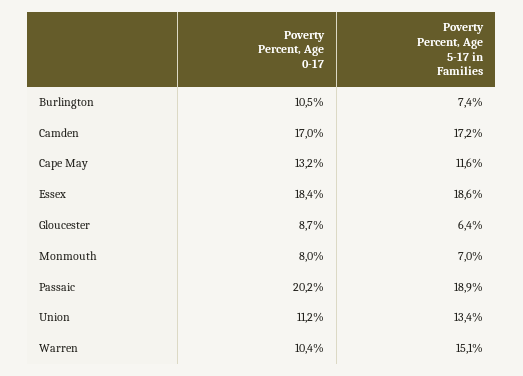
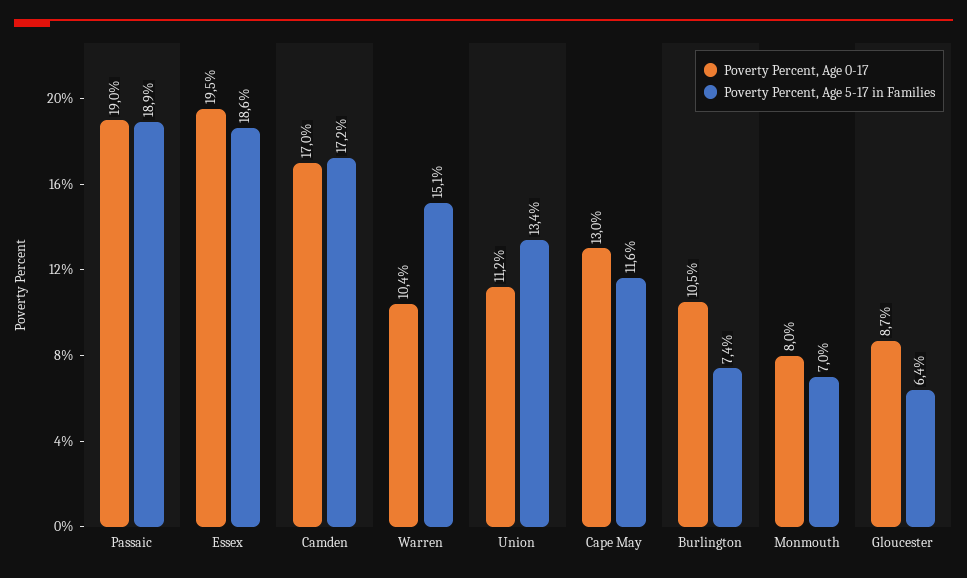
Poverty Percent, Age 0-17, Cape May: 13.2 -> 13
Poverty Percent, Age 0-17, Essex: 18.4 -> 19.5
Poverty Percent, Age 0-17, Passaic: 20.2 -> 19

